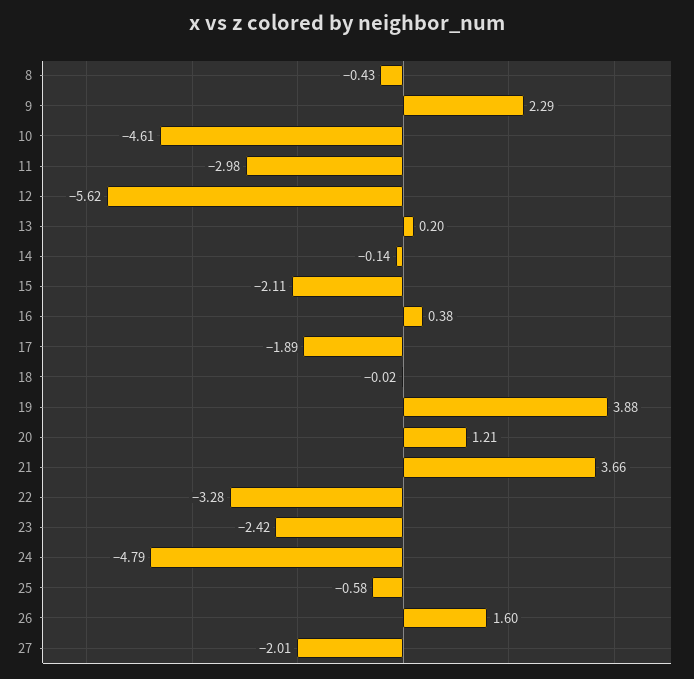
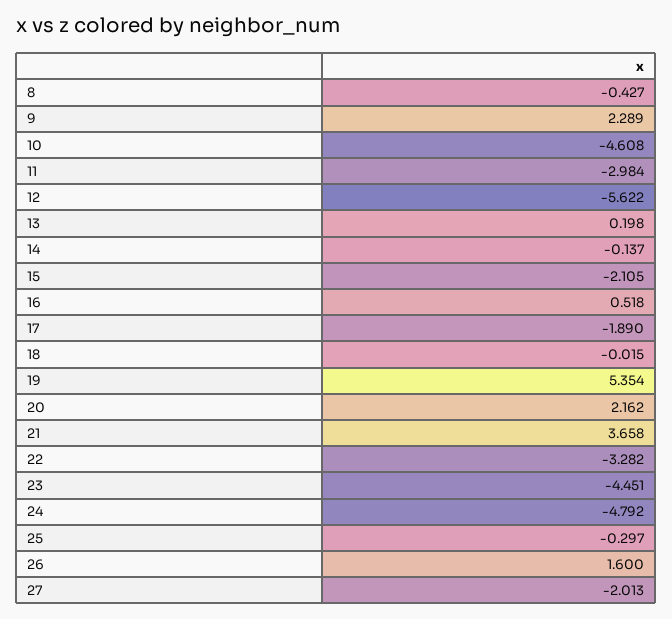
16: 0.38 -> 0.518
19: 3.88 -> 5.354
20: 1.21 -> 2.162
23: -2.42 -> -4.451
25: -0.58 -> -0.297

